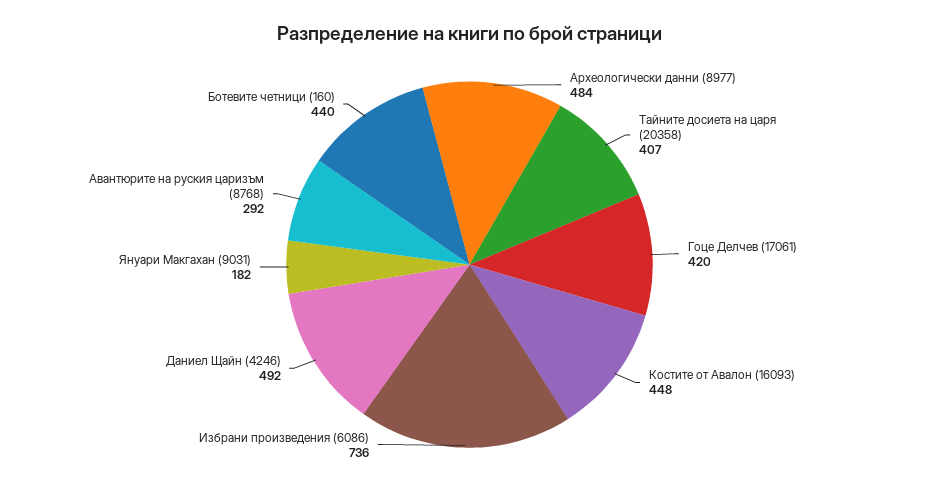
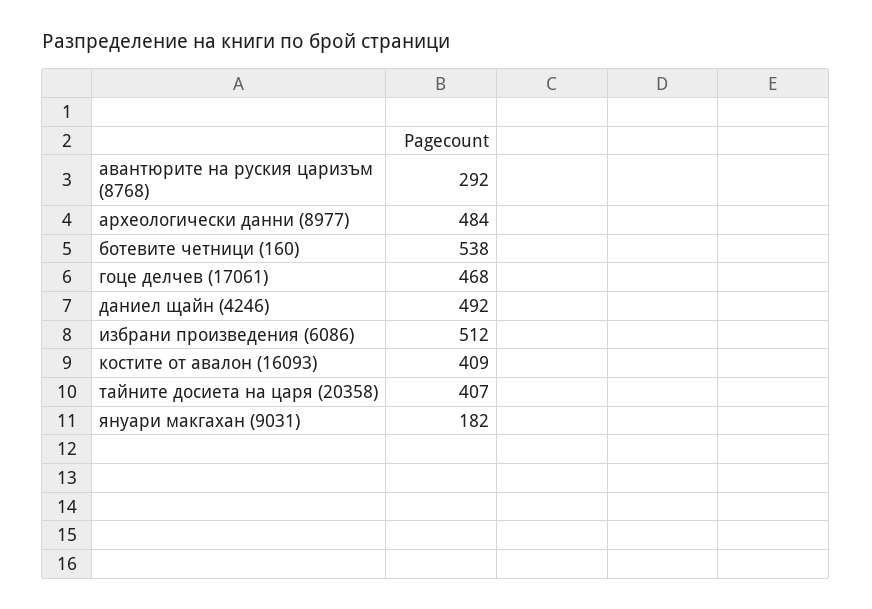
Гоце Делчев (17061): 420 -> 468
Костите от Авалон (16093): 448 -> 409
Избрани произведения (6086): 736 -> 512
Ботевите четници (160): 440 -> 538

